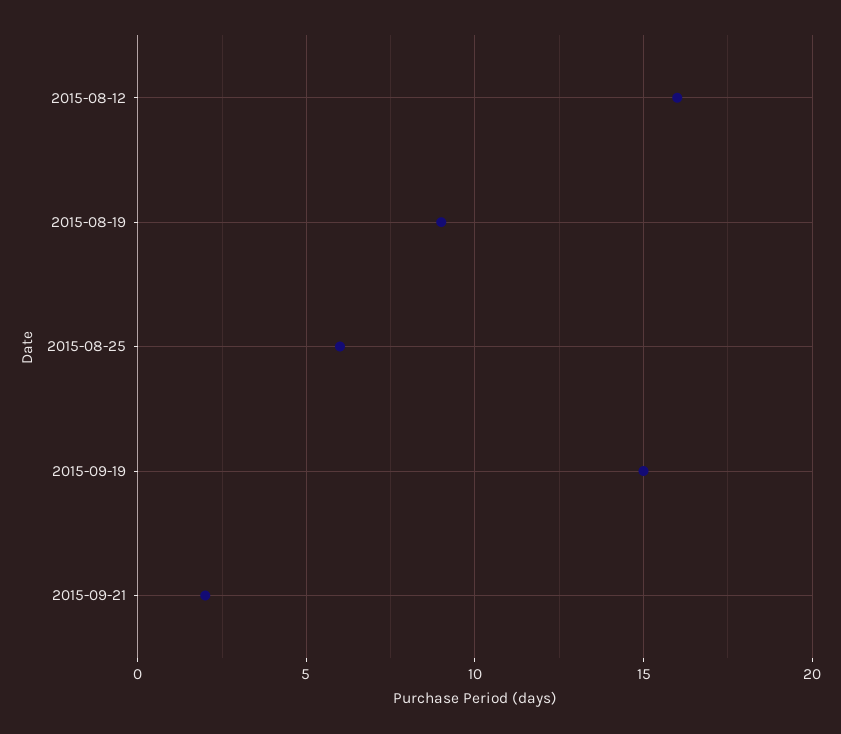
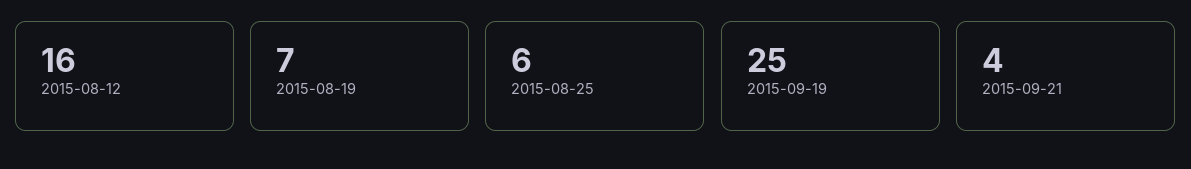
2015-08-19: 9 -> 7
2015-09-19: 15 -> 25
2015-09-21: 2 -> 4

